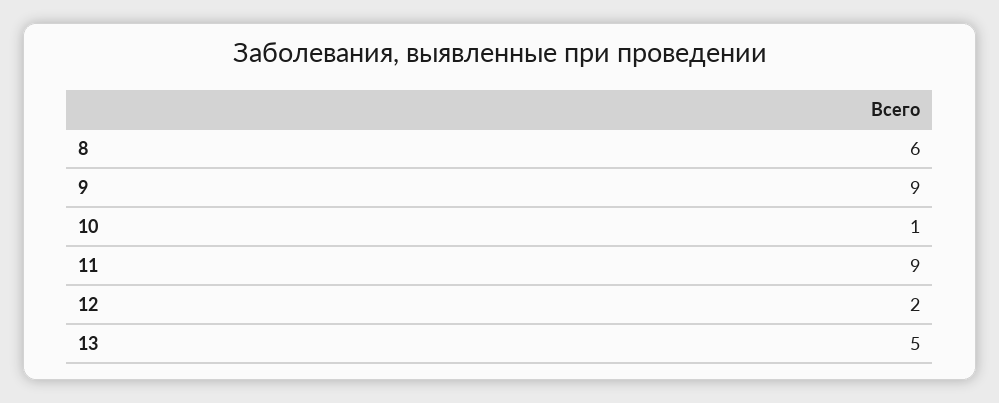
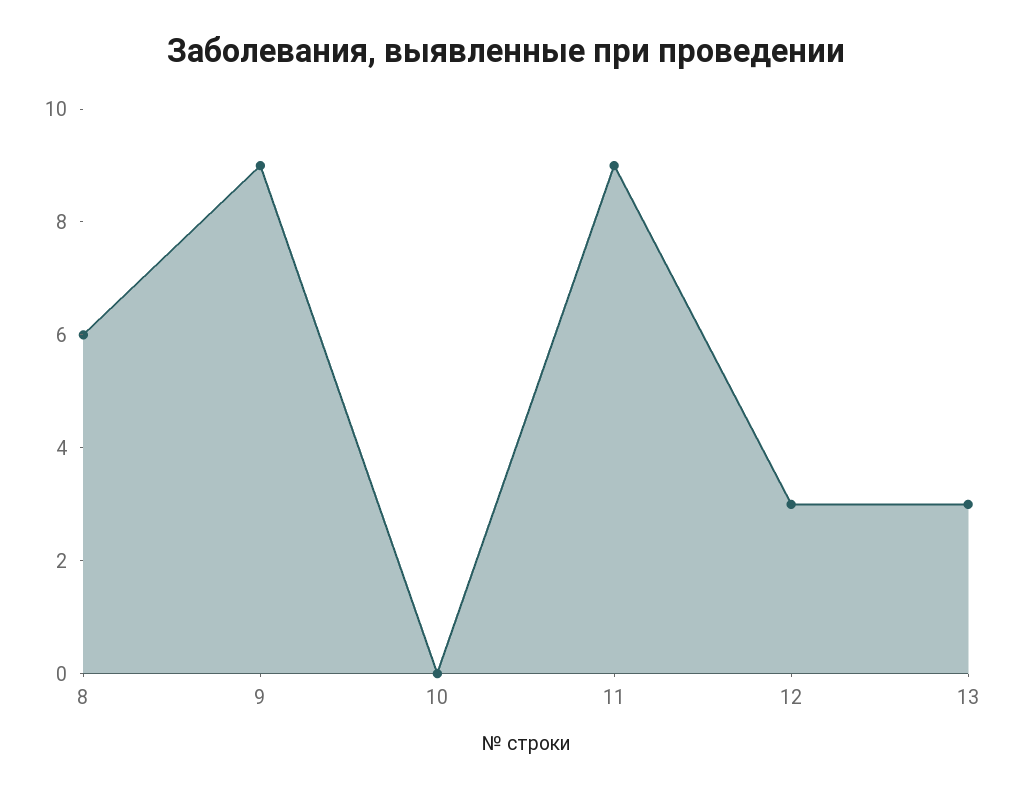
10: 1 -> 0
12: 2 -> 3
13: 5 -> 3

